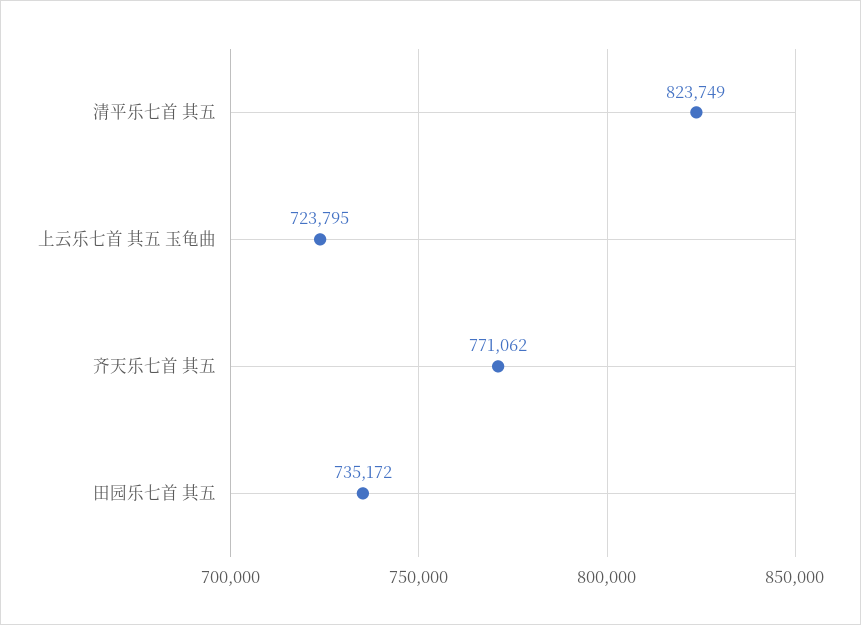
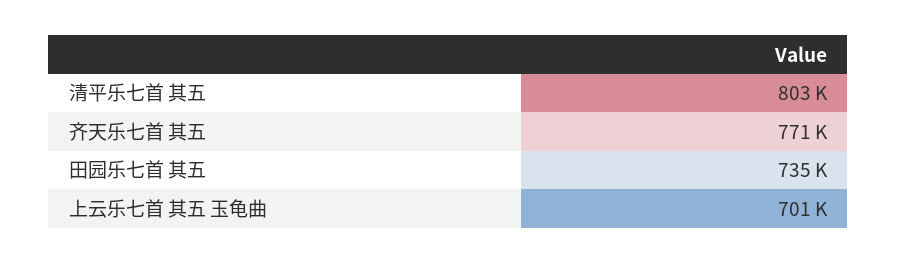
清平乐七首 其五: 823749 -> 803000
上云乐七首 其五 玉龟曲: 723795 -> 701000

